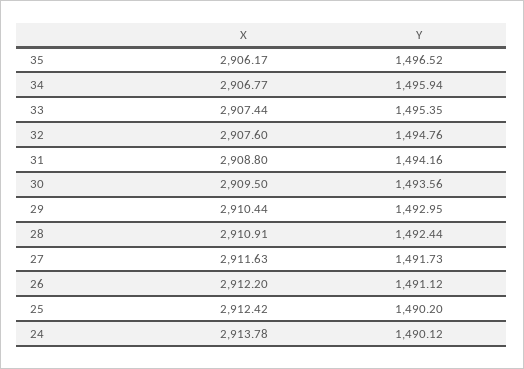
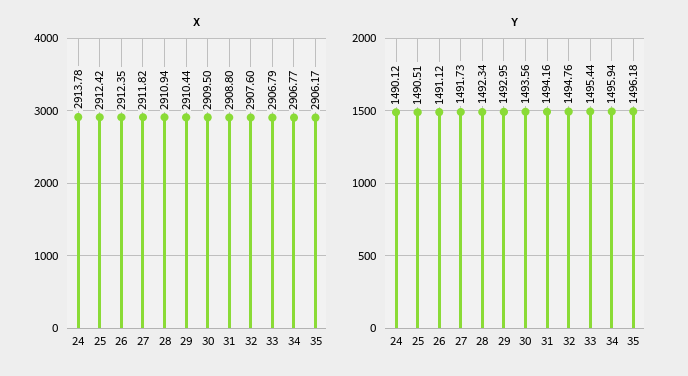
Y, 35: 1496.52 -> 1496.18
X, 33: 2907.44 -> 2906.79
Y, 33: 1495.35 -> 1495.44
X, 28: 2910.91 -> 2910.94
Y, 28: 1492.44 -> 1492.34
X, 27: 2911.63 -> 2911.82
X, 26: 2912.2 -> 2912.35
Y, 25: 1490.2 -> 1490.51

